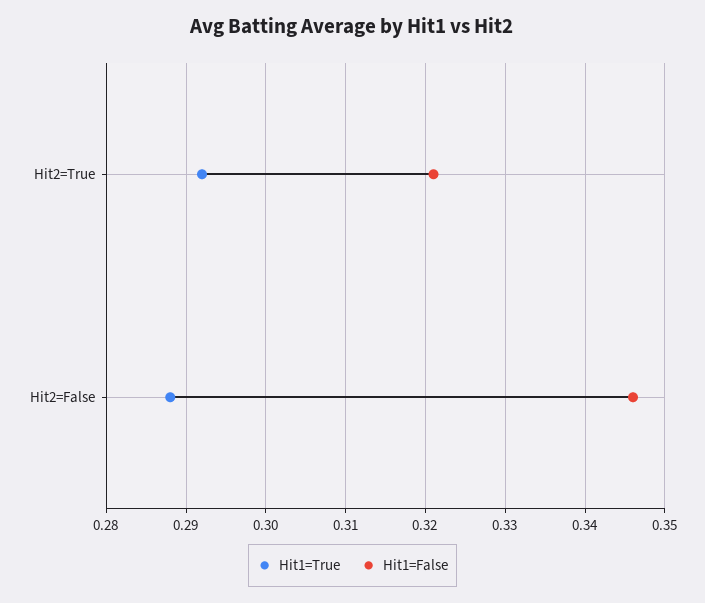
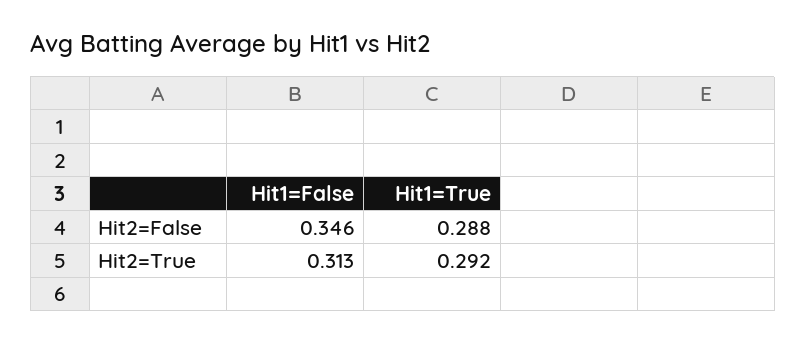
Hit1=False, Hit2=True: 0.321 -> 0.313

